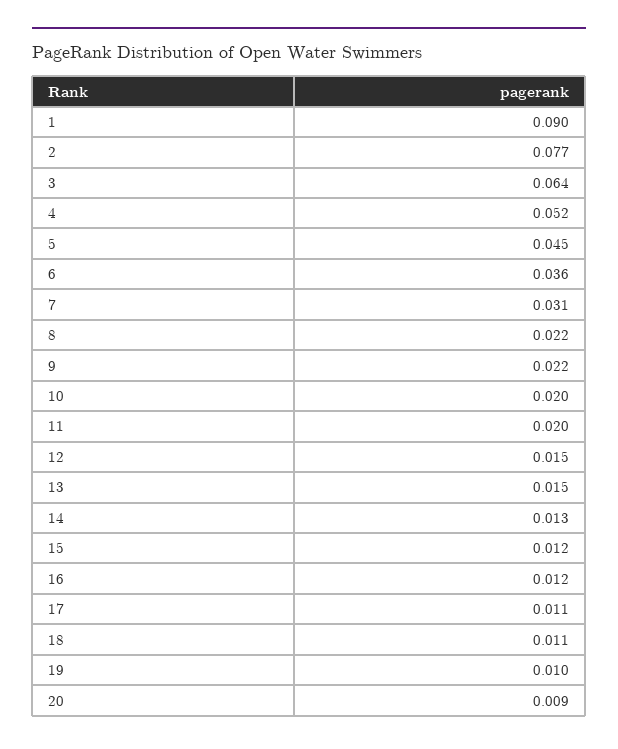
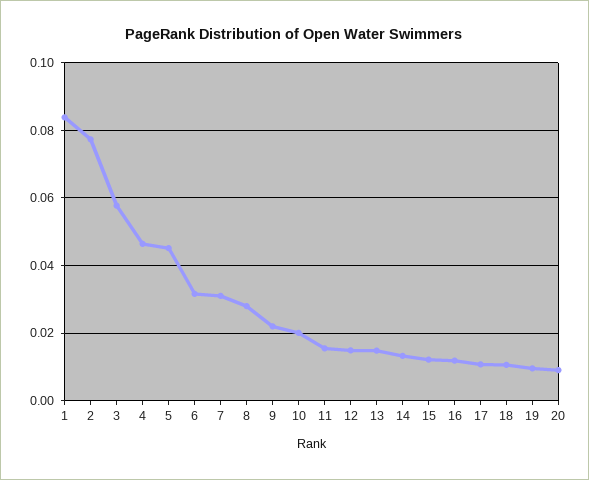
1: 0.09 -> 0.084
3: 0.064 -> 0.058
4: 0.052 -> 0.046
6: 0.036 -> 0.032
8: 0.022 -> 0.028
11: 0.02 -> 0.016

